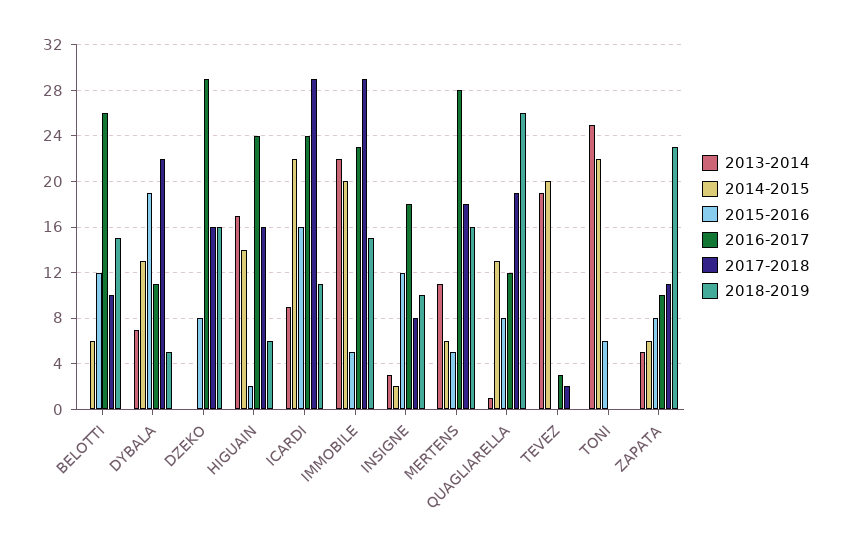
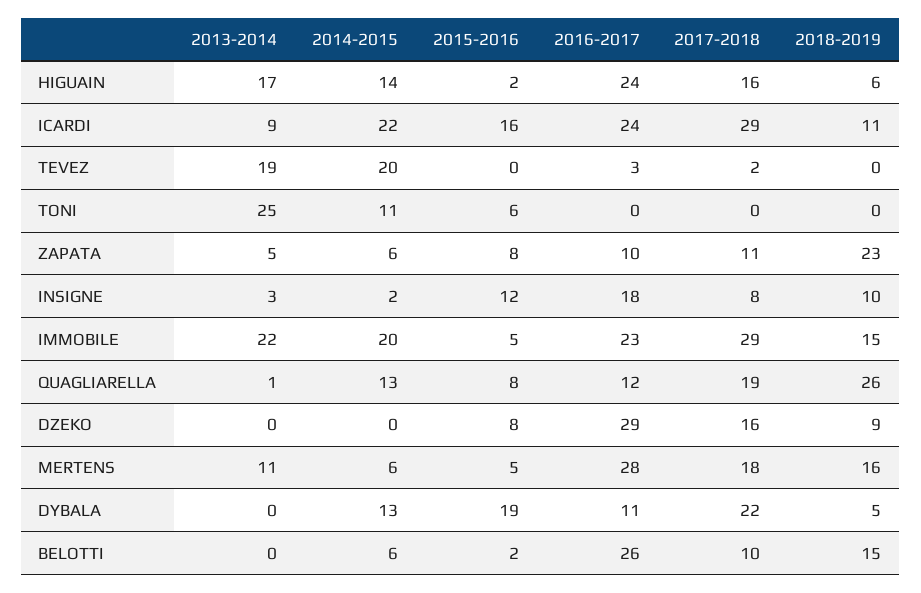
2015-2016, BELOTTI: 12 -> 2
2013-2014, DYBALA: 7 -> 0
2018-2019, DZEKO: 16 -> 9
2014-2015, TONI: 22 -> 11

